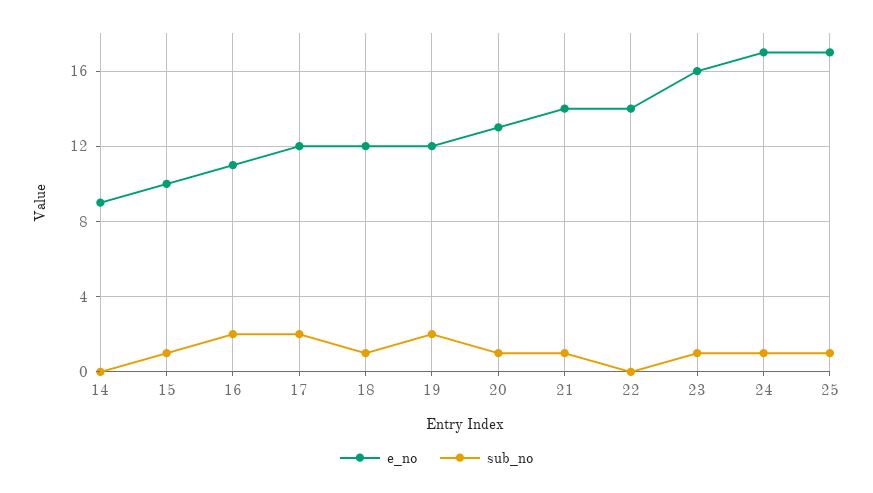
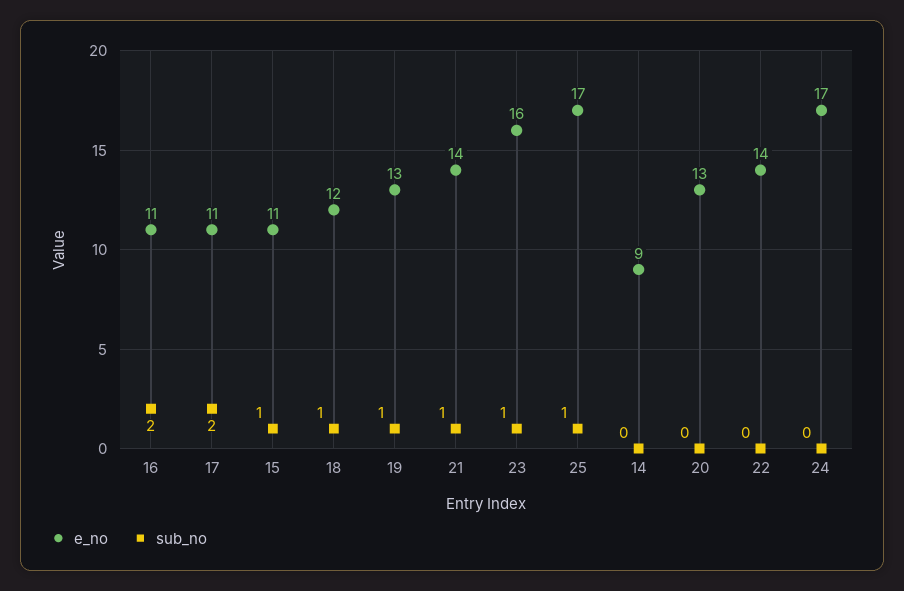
e_no, 15: 10 -> 11
e_no, 17: 12 -> 11
e_no, 19: 12 -> 13
sub_no, 19: 2 -> 1
sub_no, 20: 1 -> 0
sub_no, 24: 1 -> 0

